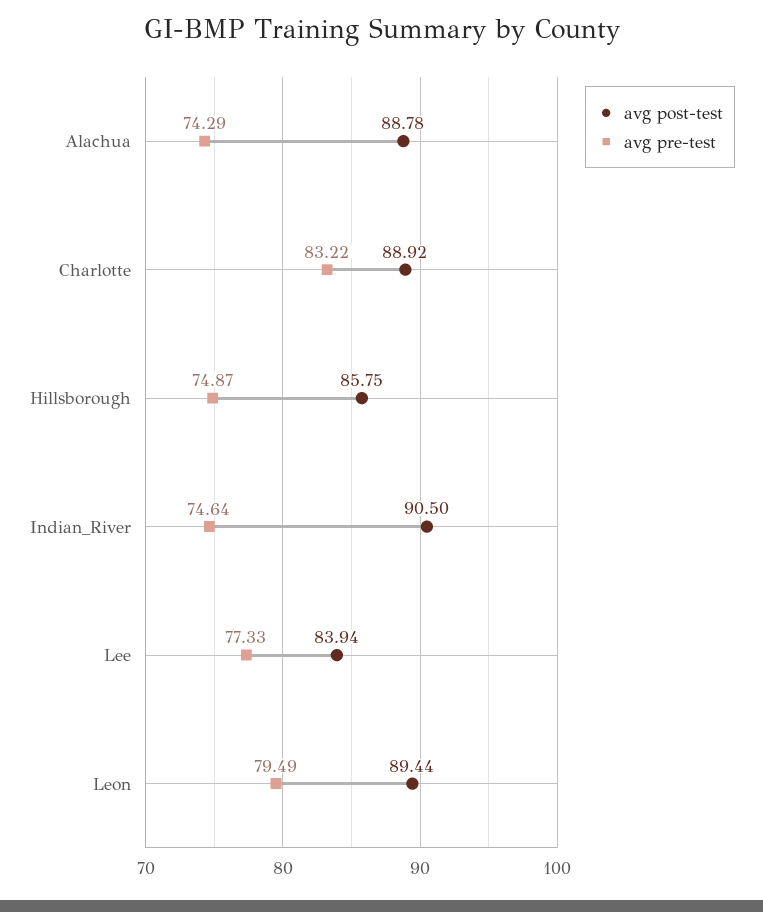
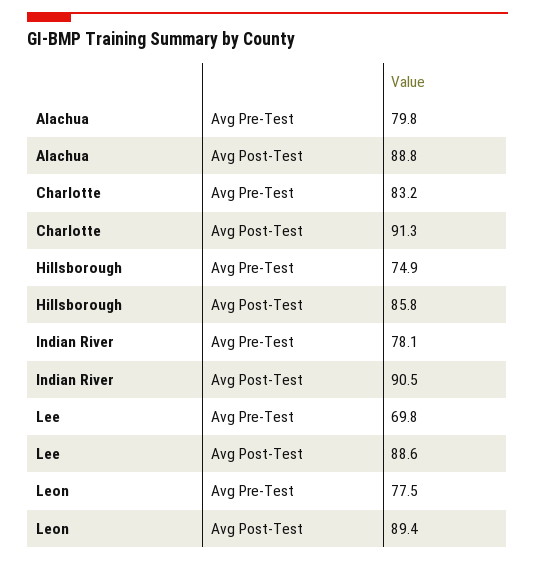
avg pre-test, Alachua: 74.29 -> 79.8
avg post-test, Charlotte: 88.92 -> 91.3
avg pre-test, Indian_River: 74.64 -> 78.1
avg post-test, Lee: 83.94 -> 88.6
avg pre-test, Lee: 77.33 -> 69.8
avg pre-test, Leon: 79.49 -> 77.5

